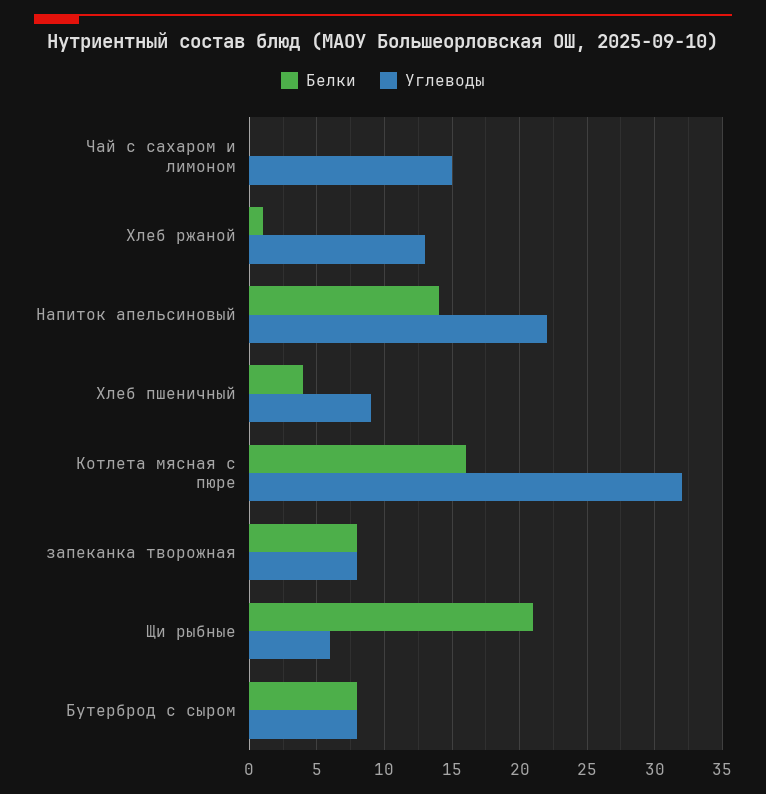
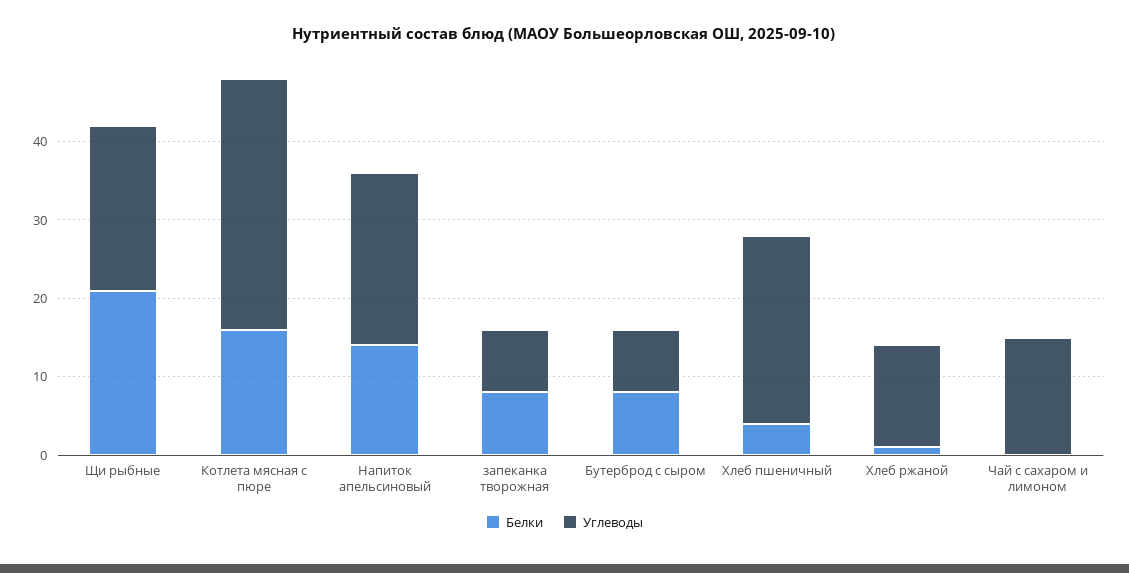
Углеводы, Хлеб пшеничный: 9 -> 25
Углеводы, Щи рыбные: 6 -> 20

